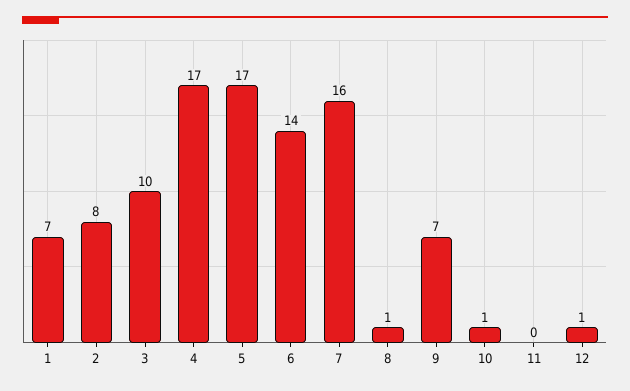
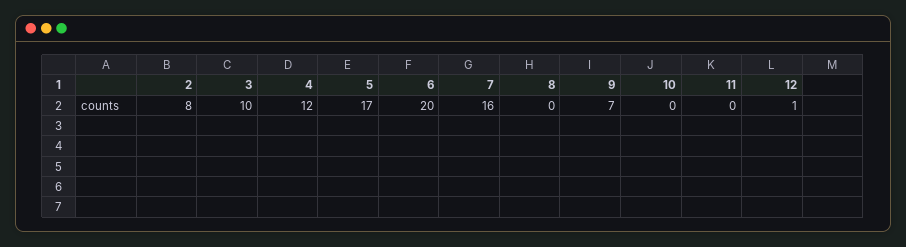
1: 7 -> none
4: 17 -> 12
6: 14 -> 20
8: 1 -> 0
10: 1 -> 0

